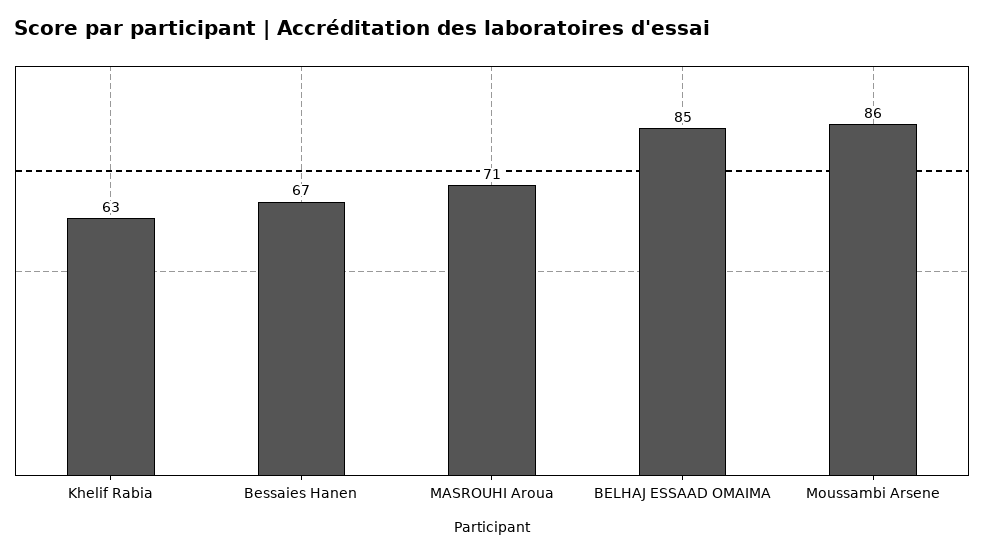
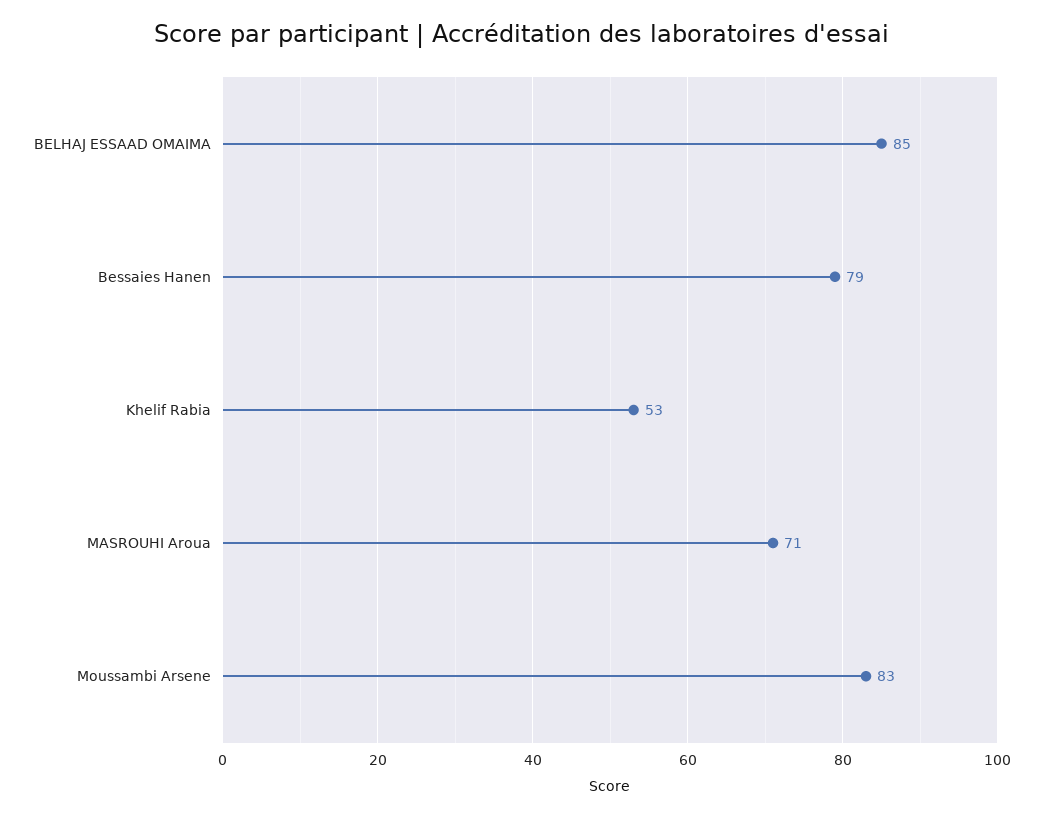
Khelif Rabia: 63 -> 53
Bessaies Hanen: 67 -> 79
Moussambi Arsene: 86 -> 83

